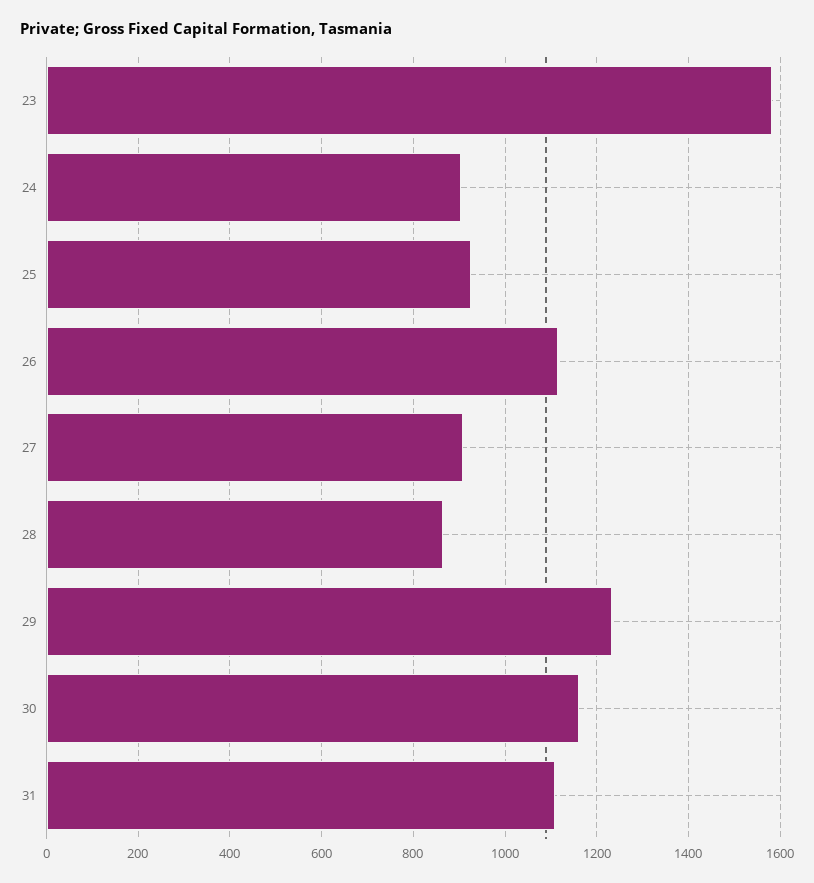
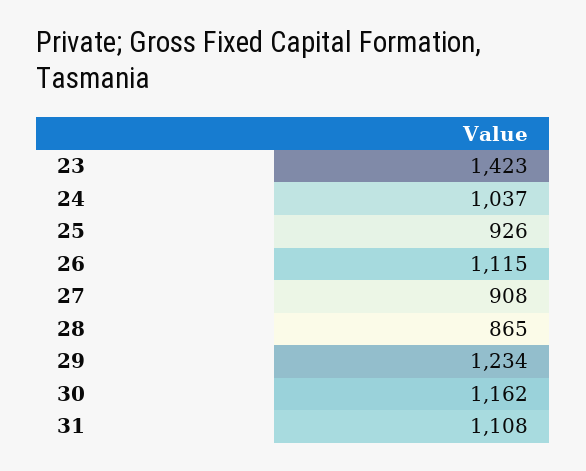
23: 1580 -> 1423
24: 900 -> 1037

